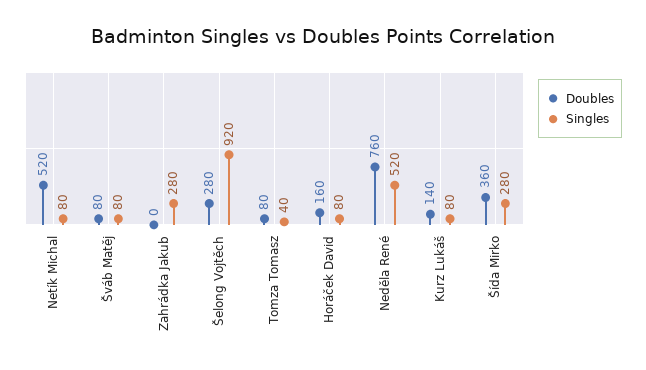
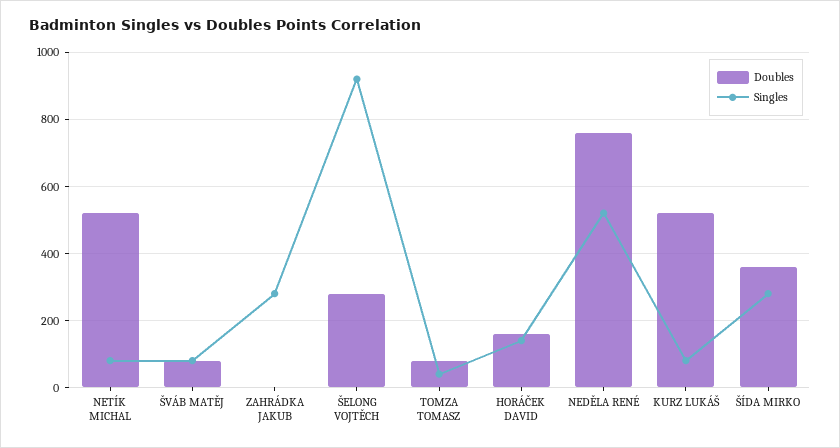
Singles, Horáček David: 80 -> 140
Doubles, Kurz Lukáš: 140 -> 520

